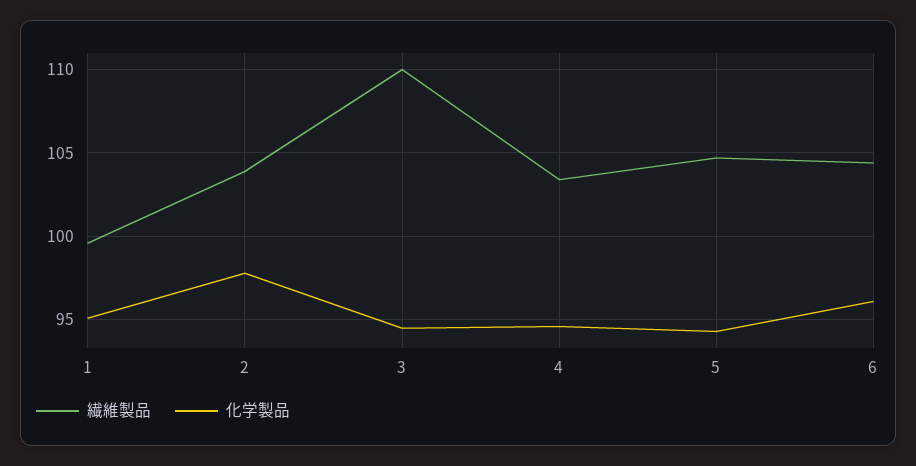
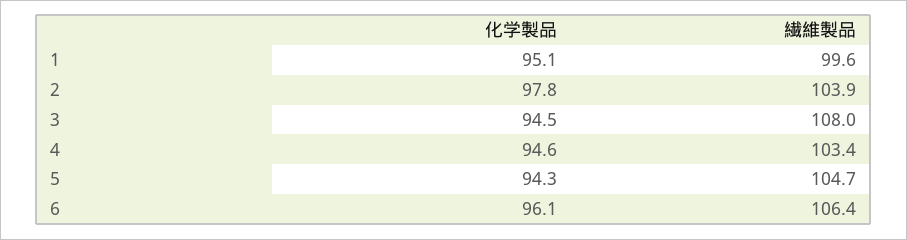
繊維製品, 3: 110 -> 108
繊維製品, 6: 104.5 -> 106.4

